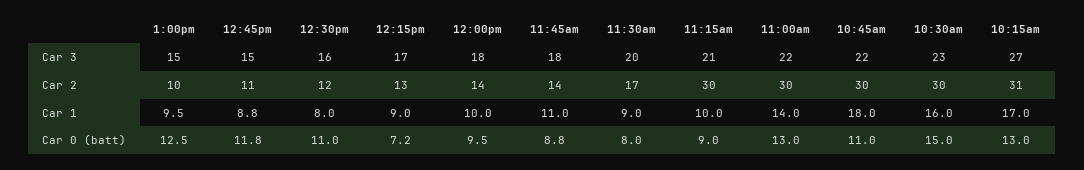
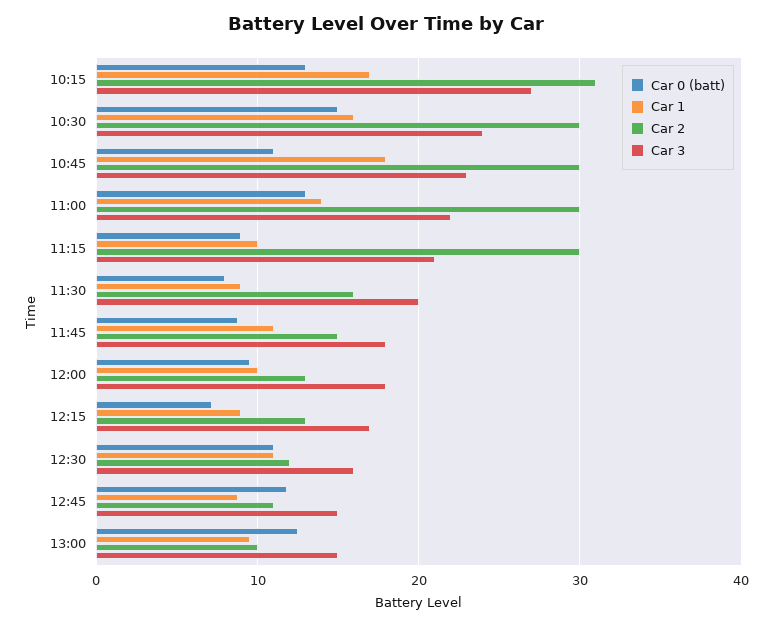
Car 3, 10:45am: 22 -> 23
Car 3, 10:30am: 23 -> 24
Car 2, 12:00pm: 14 -> 13
Car 2, 11:45am: 14 -> 15
Car 2, 11:30am: 17 -> 16
Car 1, 12:30pm: 8 -> 11

